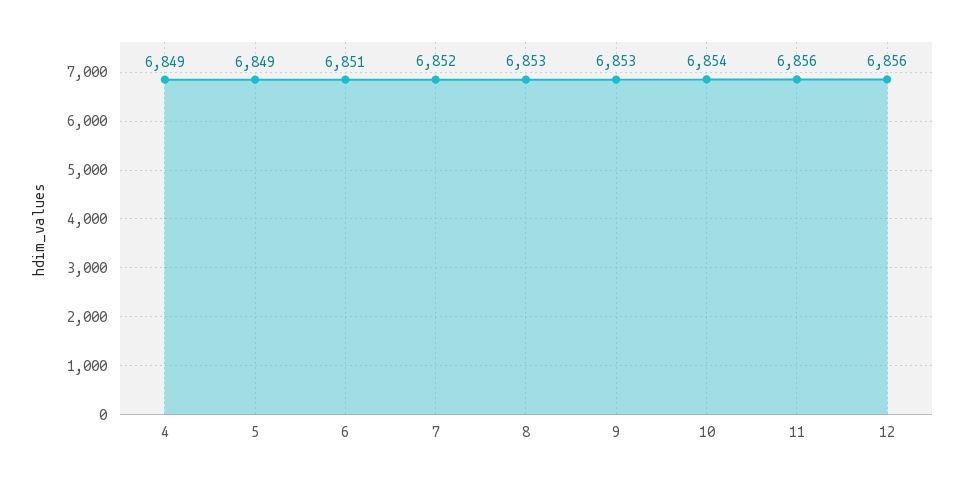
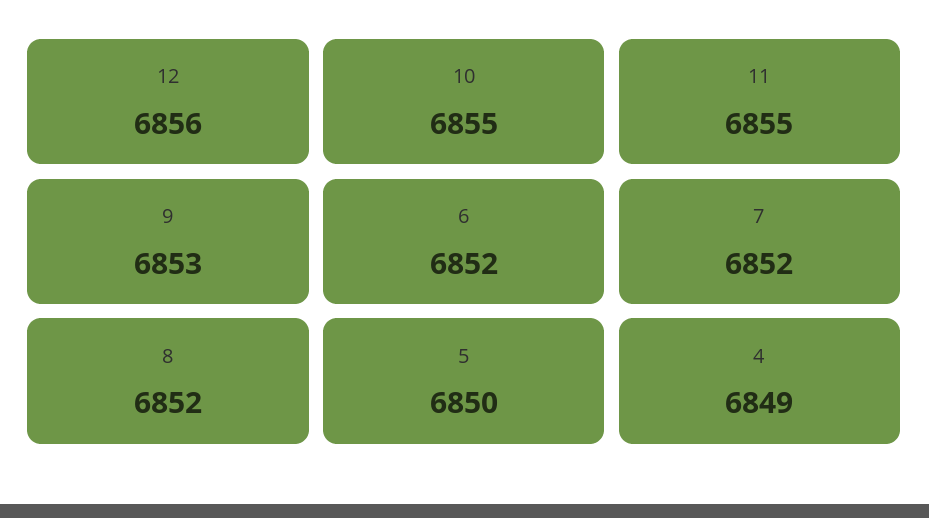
5: 6849 -> 6850
6: 6851 -> 6852
8: 6853 -> 6852
10: 6854 -> 6855
11: 6856 -> 6855

